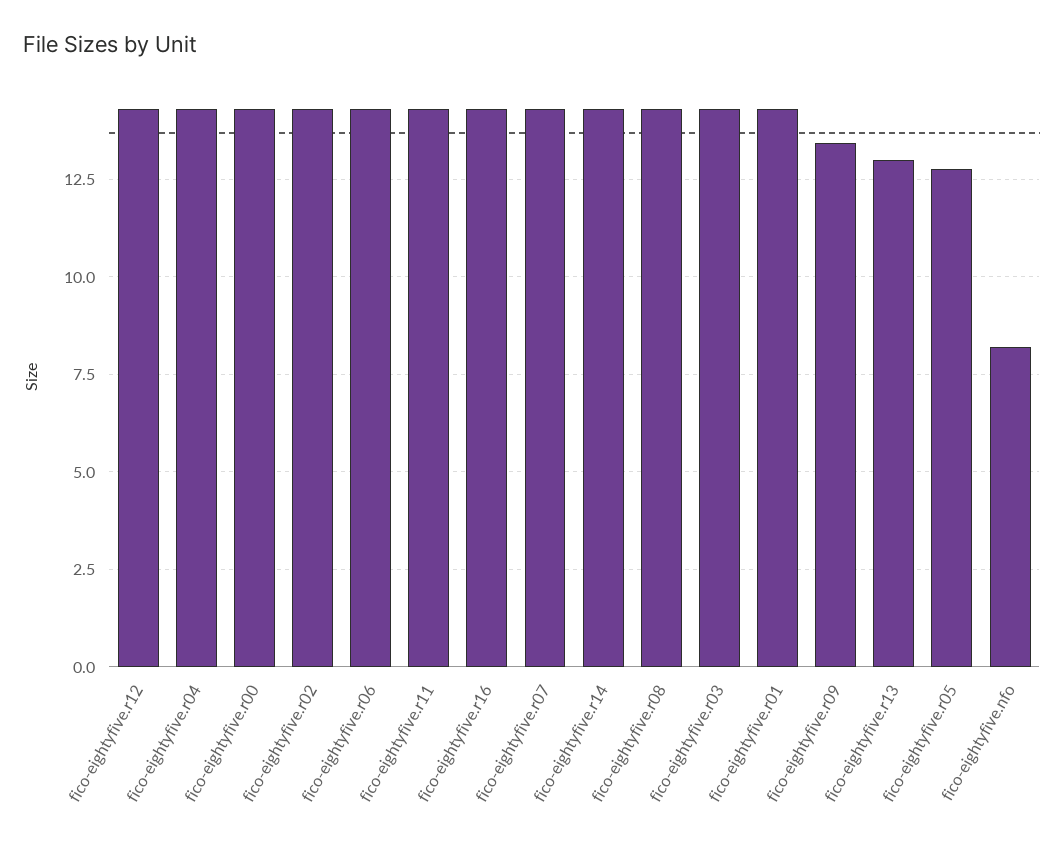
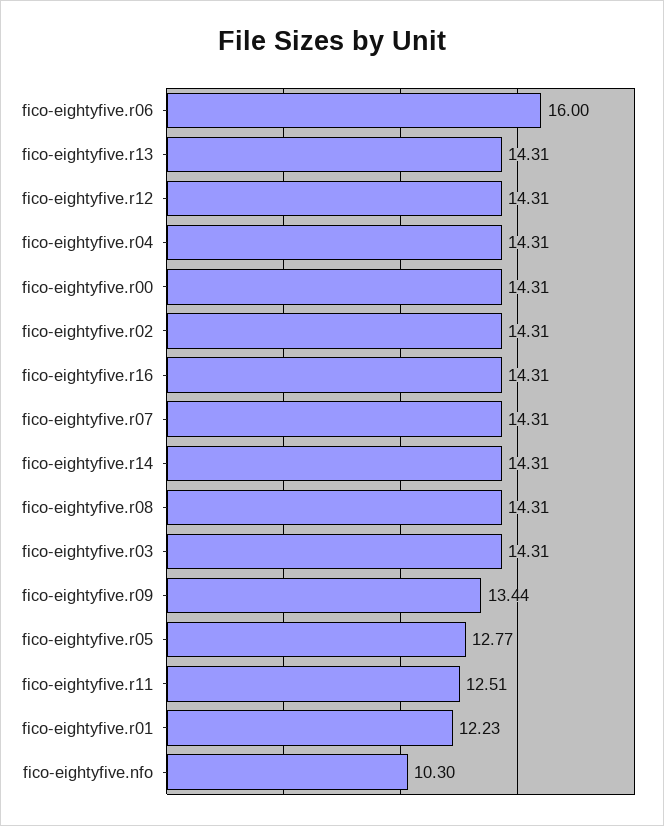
fico-eightyfive.r06: 14.25 -> 16
fico-eightyfive.r11: 14.25 -> 12.51
fico-eightyfive.r01: 14.25 -> 12.23
fico-eightyfive.r13: 13 -> 14.31
fico-eightyfive.nfo: 8.25 -> 10.3

